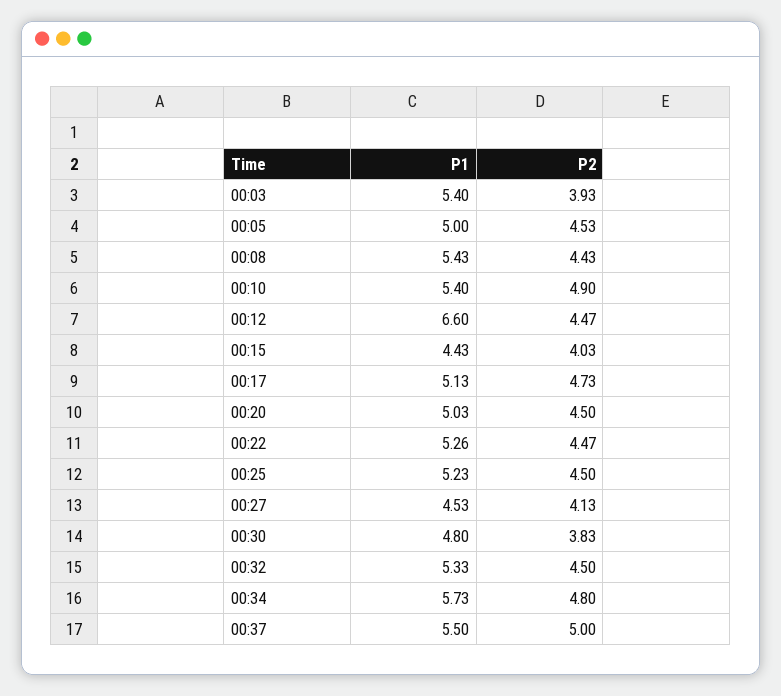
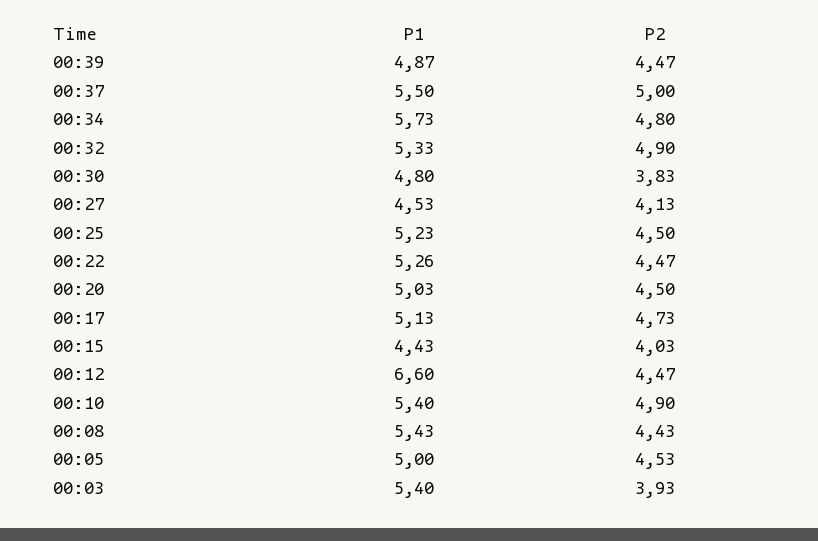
P2, 00:32: 4.5 -> 4.9
P1, 00:39: none -> 4.87
P2, 00:39: none -> 4.47

